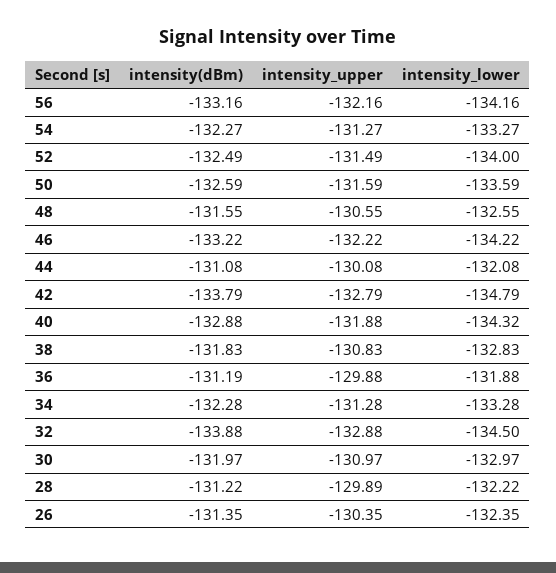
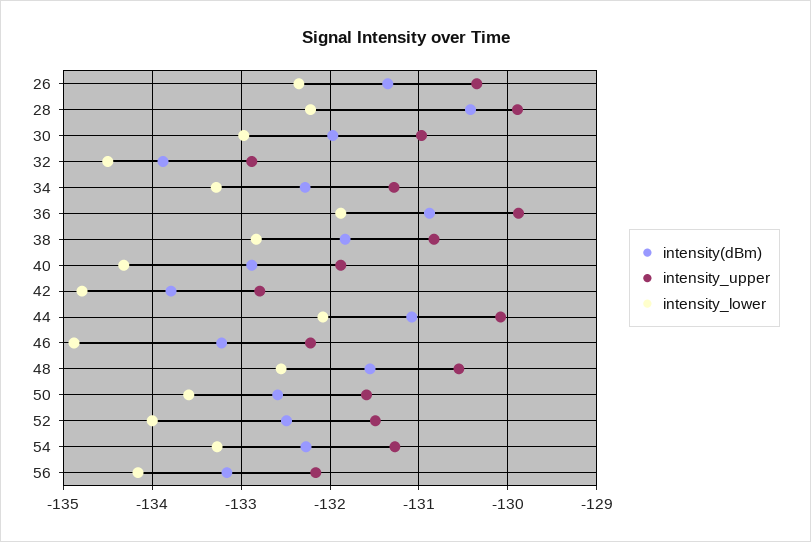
intensity_lower, 46: -134.22 -> -134.9
intensity(dBm), 36: -131.19 -> -130.9
intensity(dBm), 28: -131.22 -> -130.4

